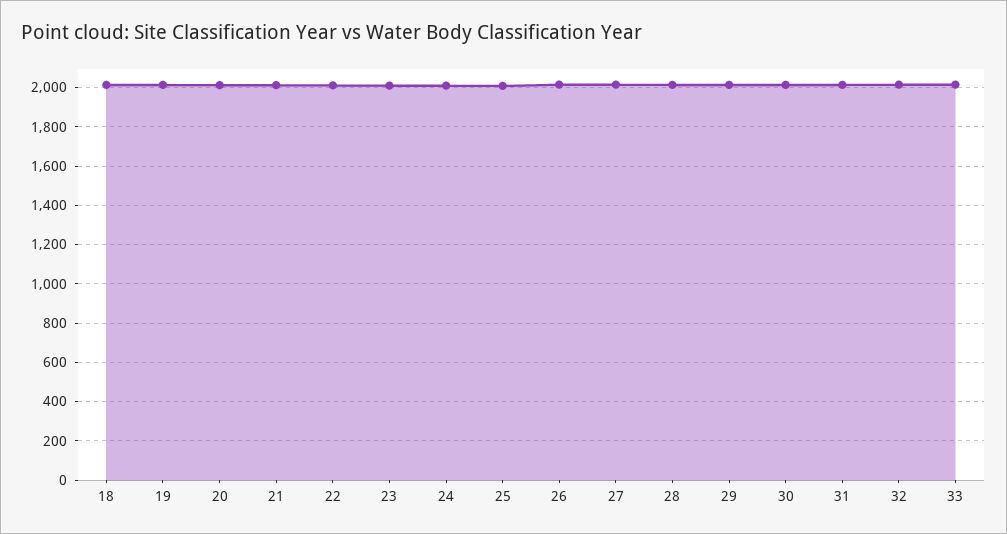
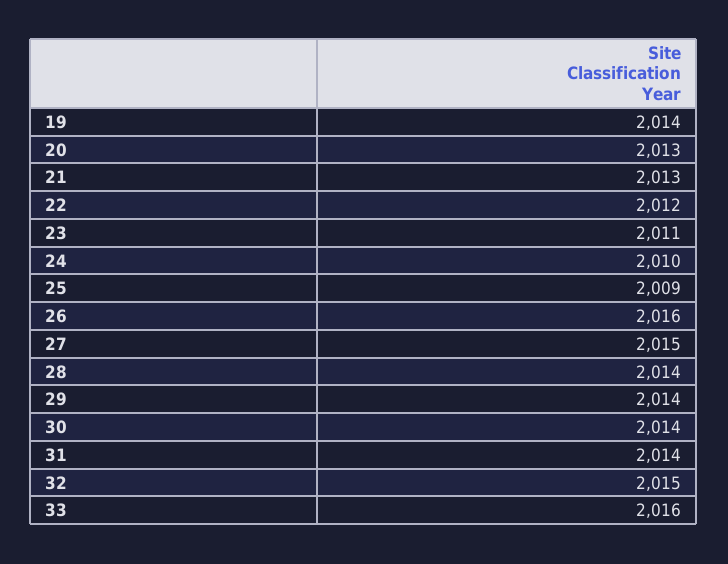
18: 2000 -> none

